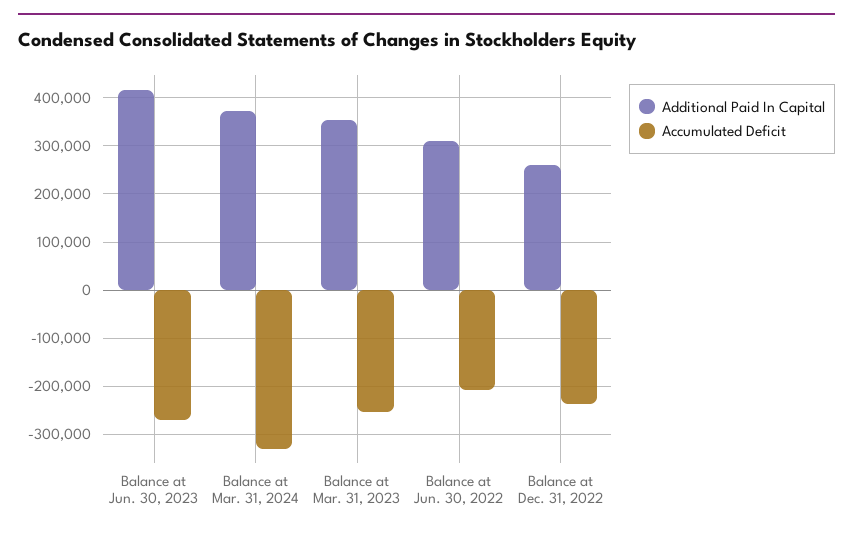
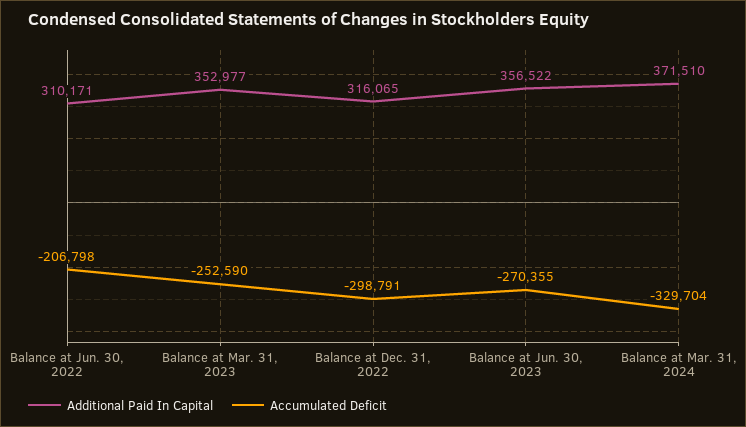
Additional Paid In Capital, Balance at Jun. 30, 2023: 420000 -> 356522
Additional Paid In Capital, Balance at Dec. 31, 2022: 260000 -> 316065
Accumulated Deficit, Balance at Dec. 31, 2022: -240000 -> -298791

